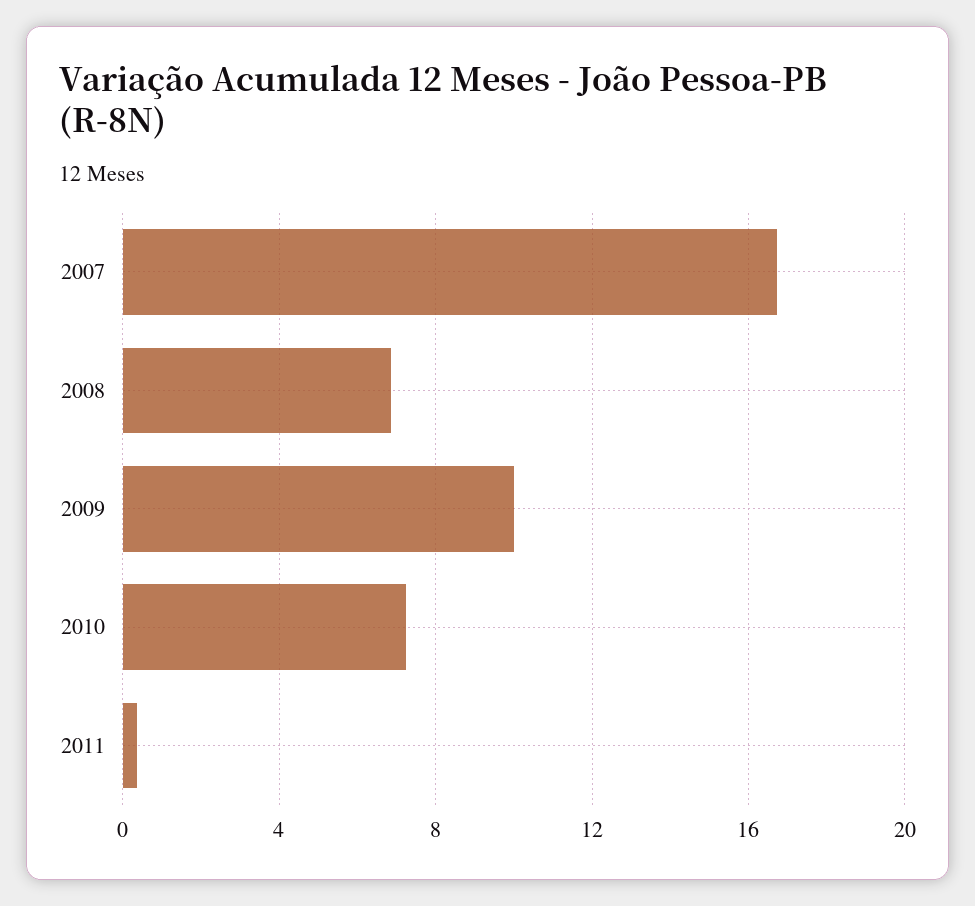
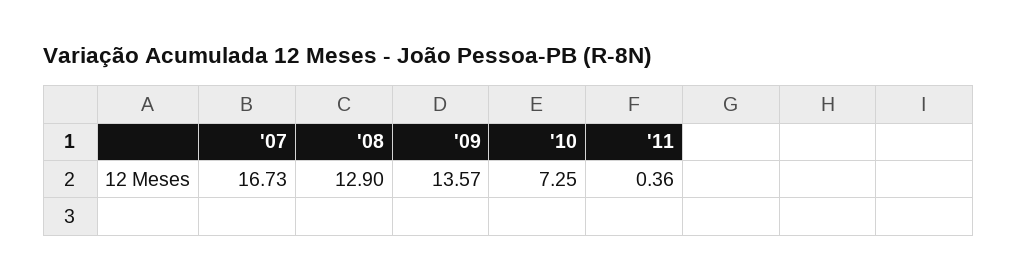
2008: 7 -> 12.9
2009: 10 -> 13.57

